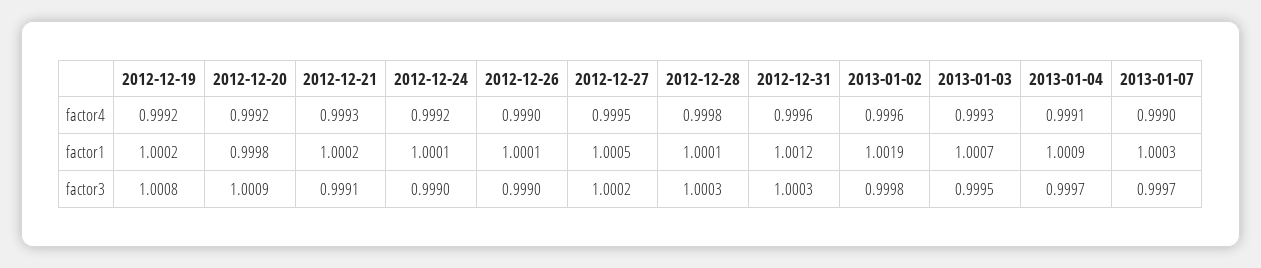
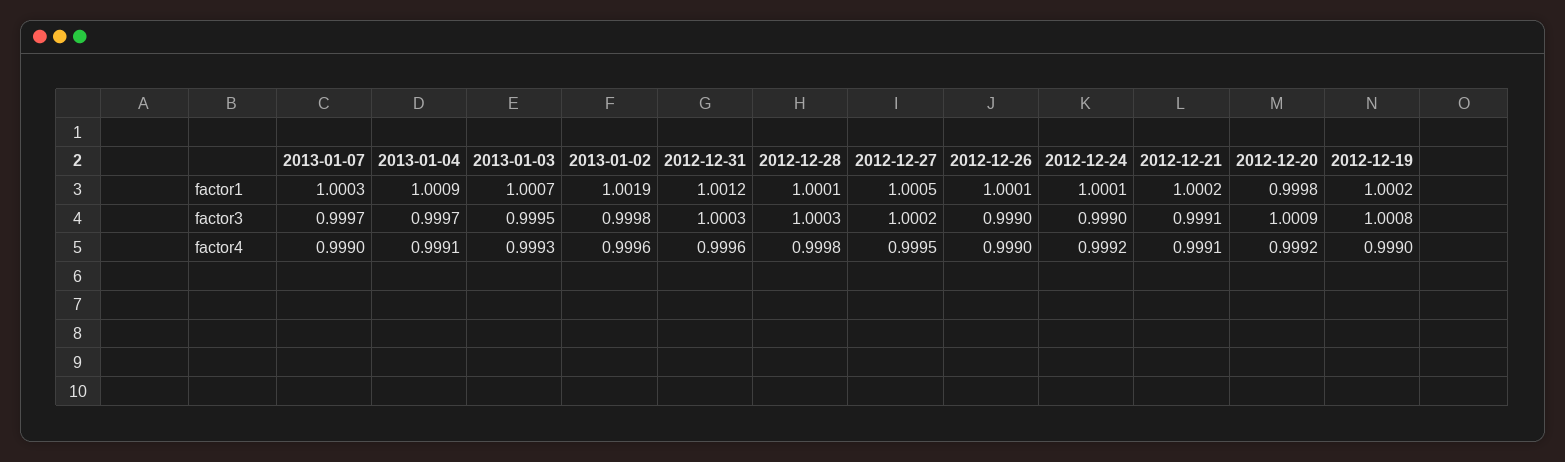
2012-12-19, factor4: 0.9992 -> 0.999
2012-12-21, factor4: 0.9993 -> 0.9991

